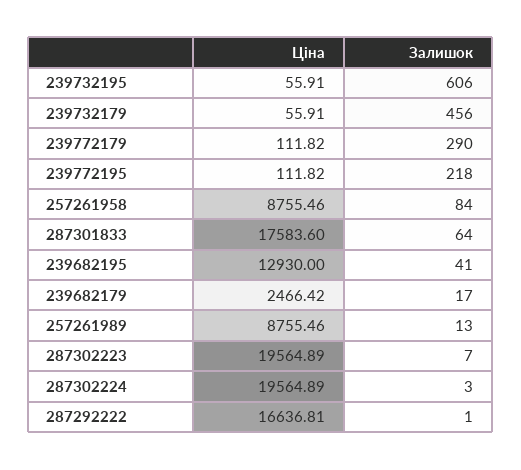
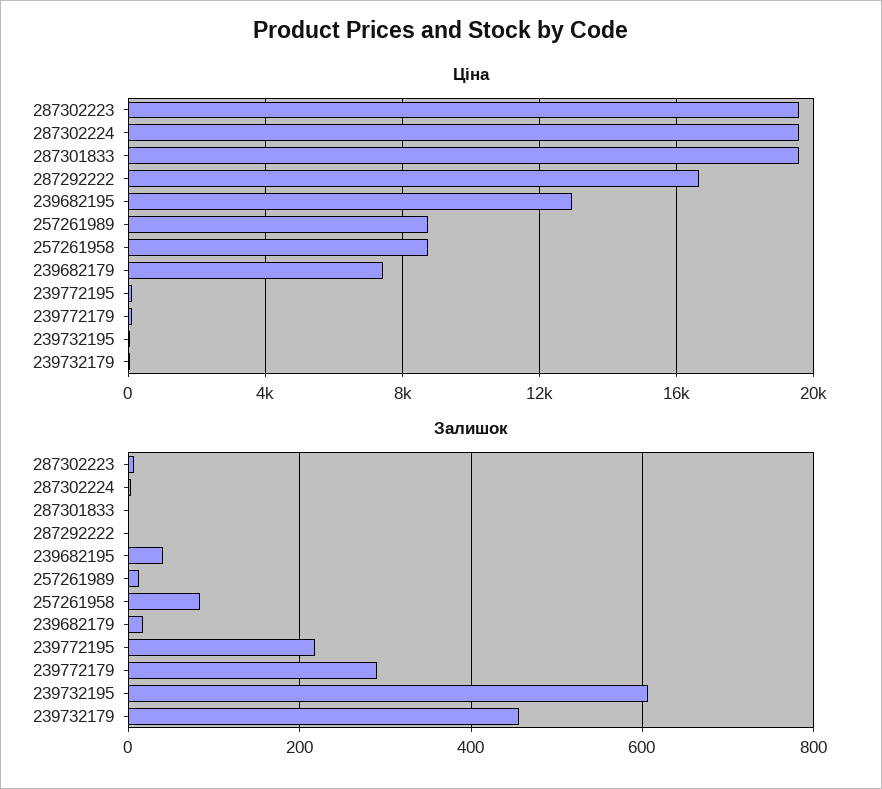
Ціна, 287301833: 17583.6 -> 19500
Залишок, 287301833: 64 -> 0
Ціна, 239682179: 2466.42 -> 7500

